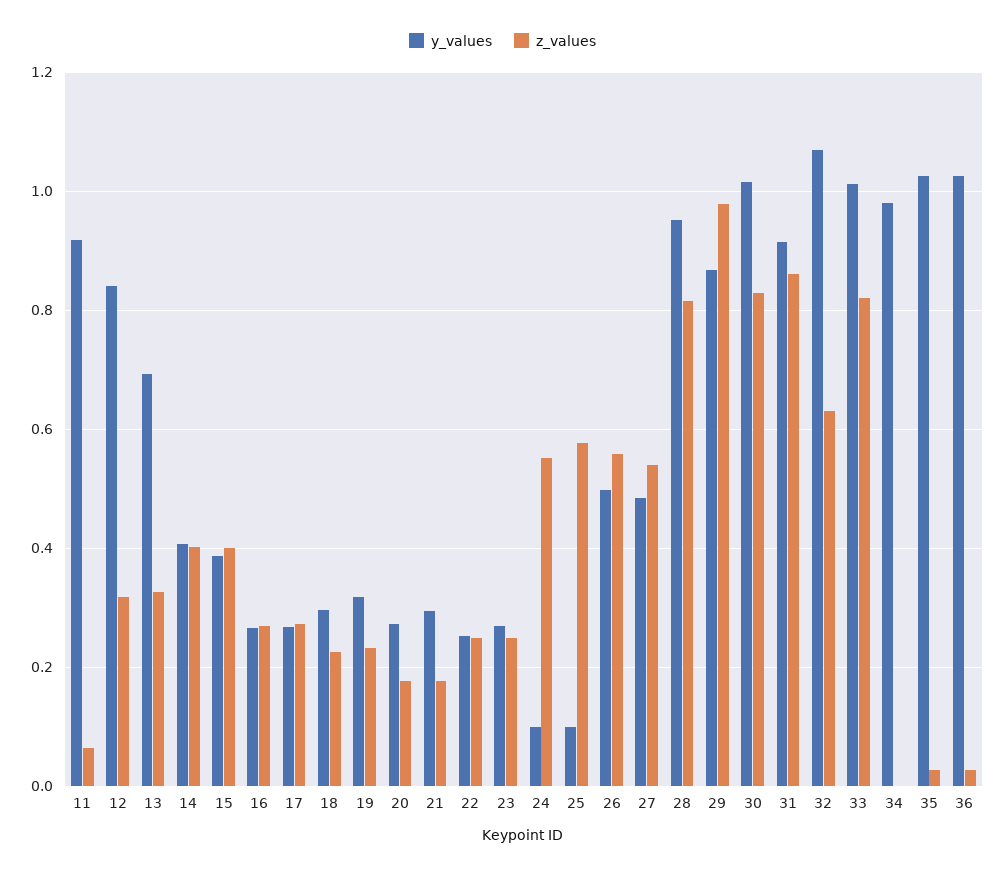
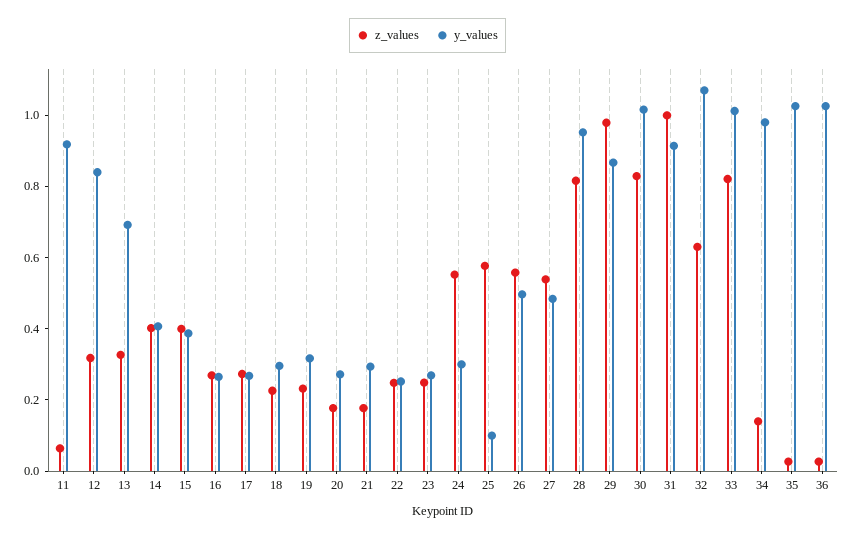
y_values, 24: 0.1 -> 0.3
z_values, 31: 0.86 -> 1
z_values, 34: 0 -> 0.15

